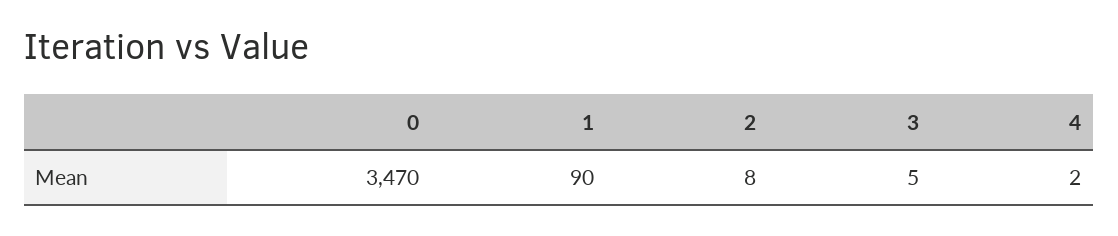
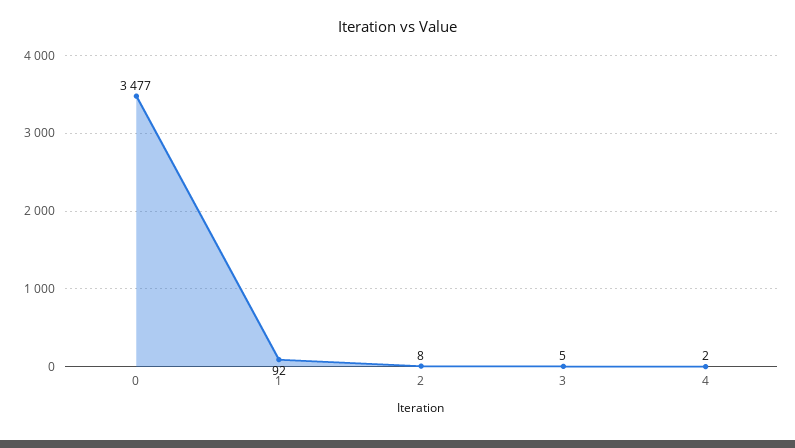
0: 3470 -> 3477
1: 90 -> 92

